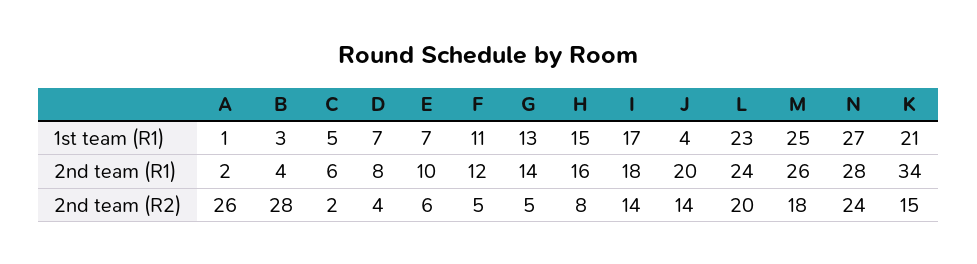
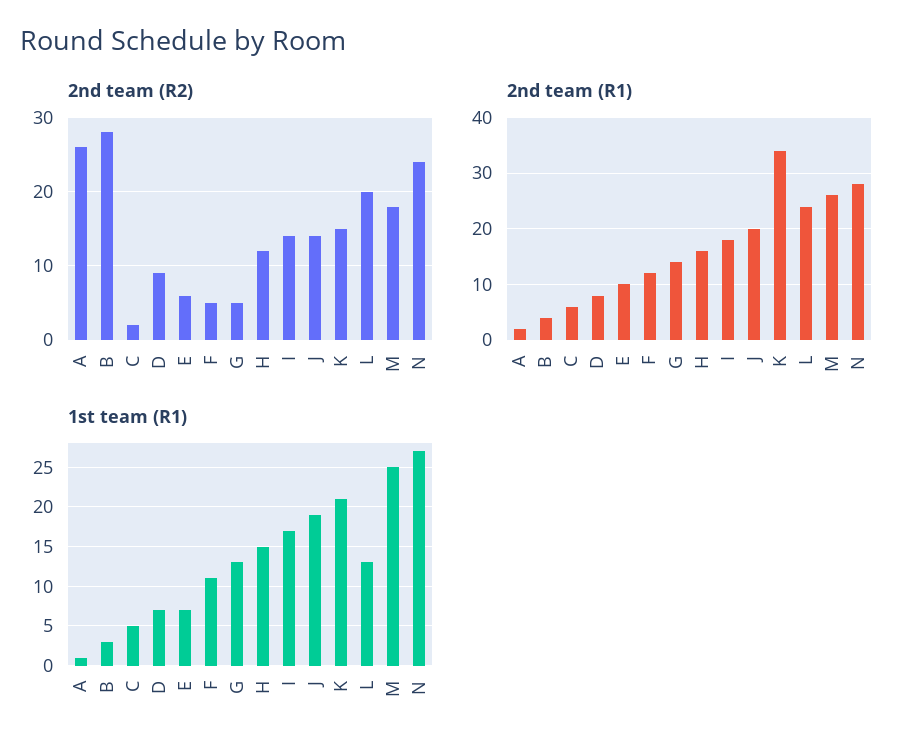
1st team (R1), J: 4 -> 19
1st team (R1), L: 23 -> 13
2nd team (R2), D: 4 -> 9
2nd team (R2), H: 8 -> 12

